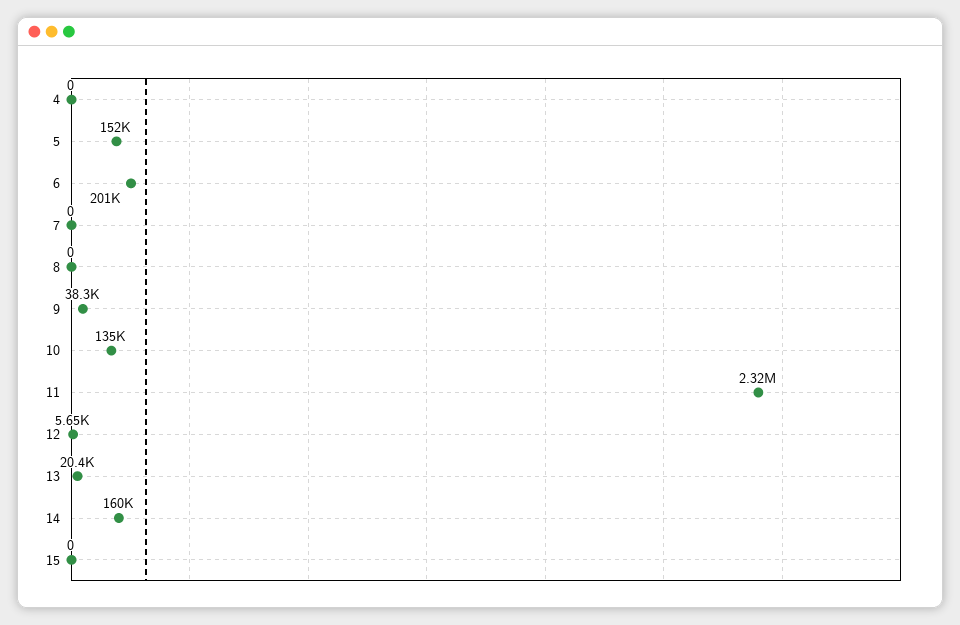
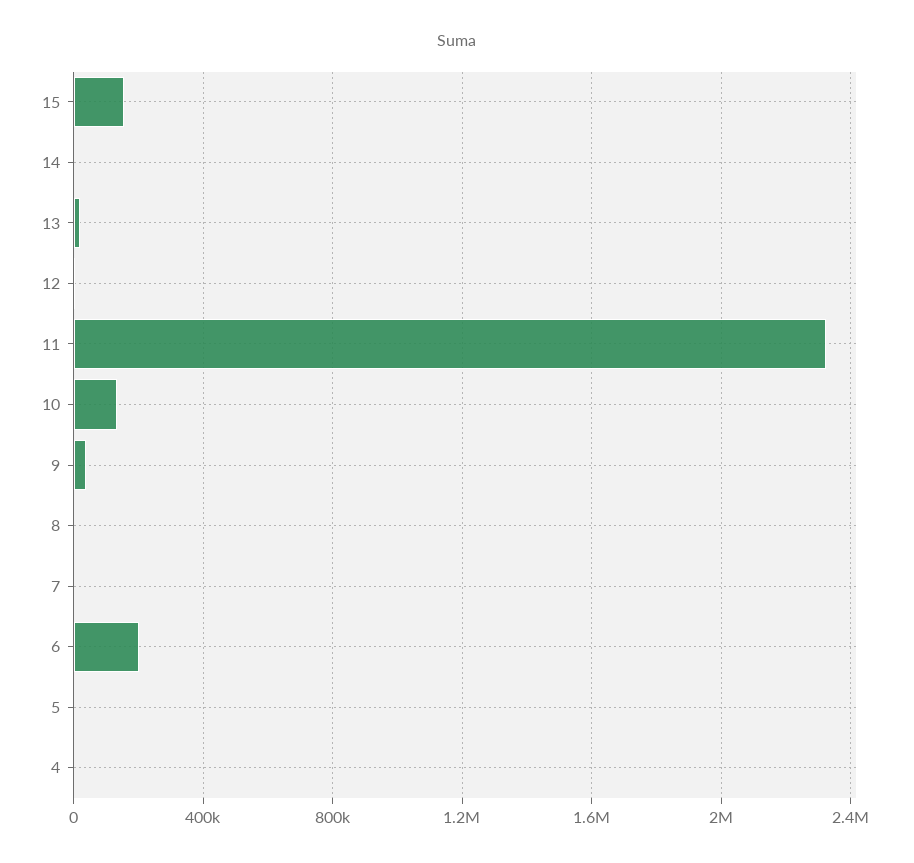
5: 152000 -> 0
14: 160000 -> 0
15: 0 -> 150000

